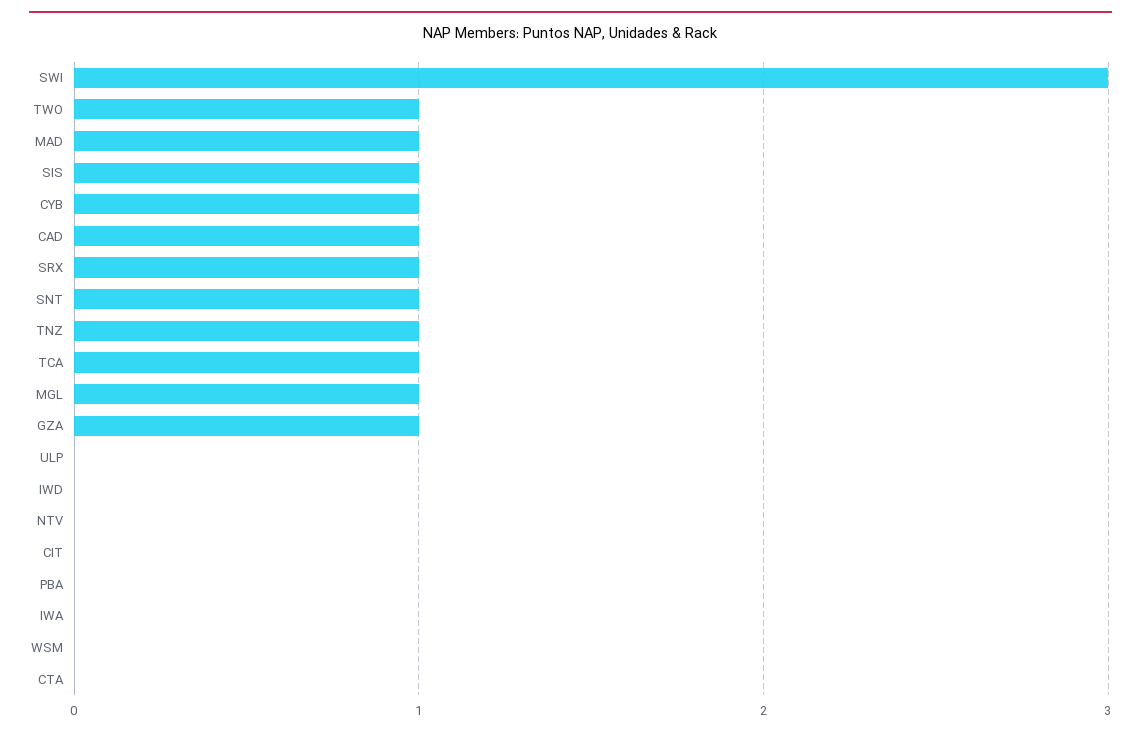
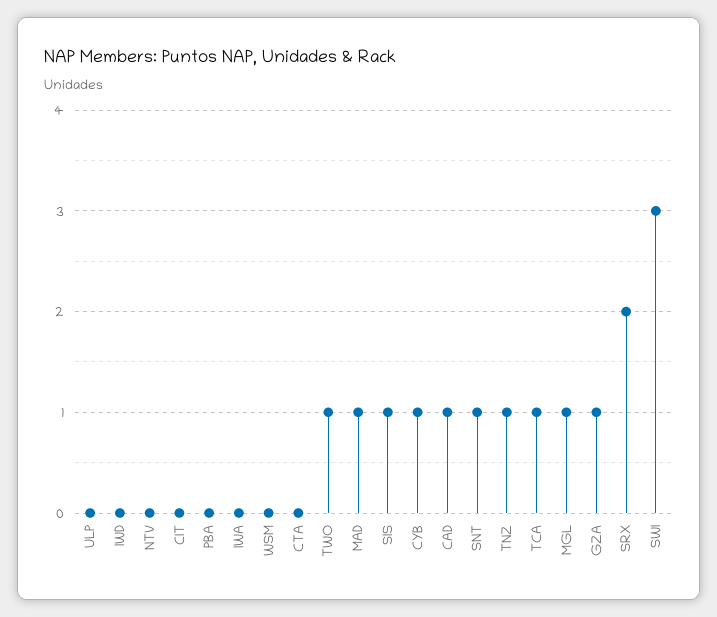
SRX: 1 -> 2

